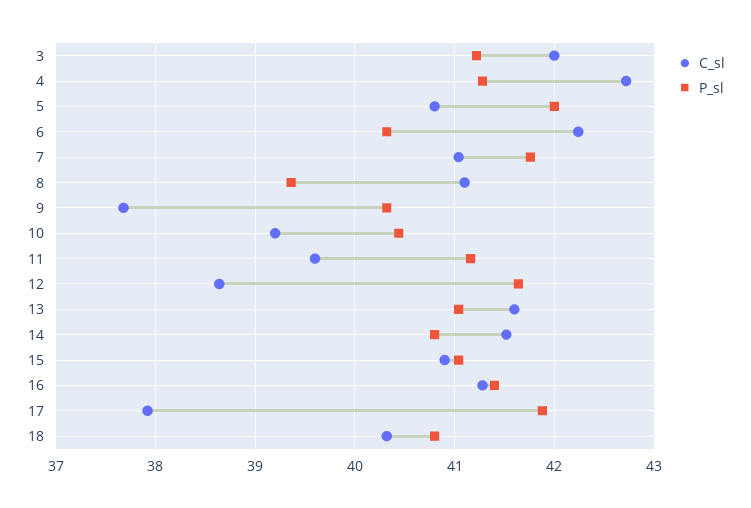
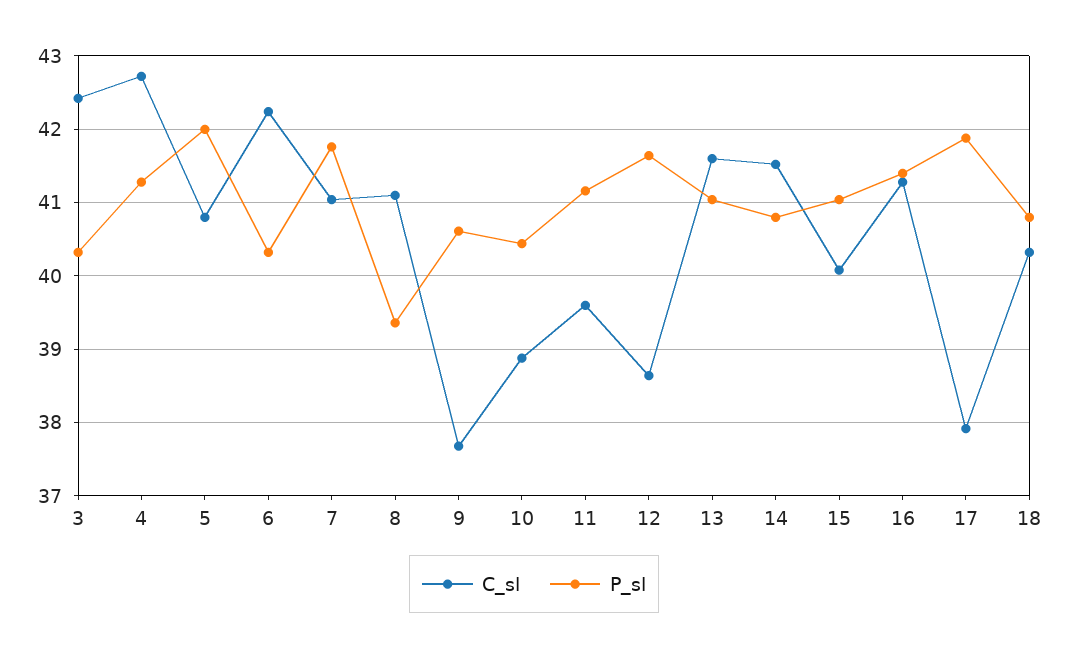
C_sl, 3: 42 -> 42.4
P_sl, 3: 41.2 -> 40.3
P_sl, 9: 40.3 -> 40.6
C_sl, 10: 39.2 -> 38.9
C_sl, 15: 40.9 -> 40.1

